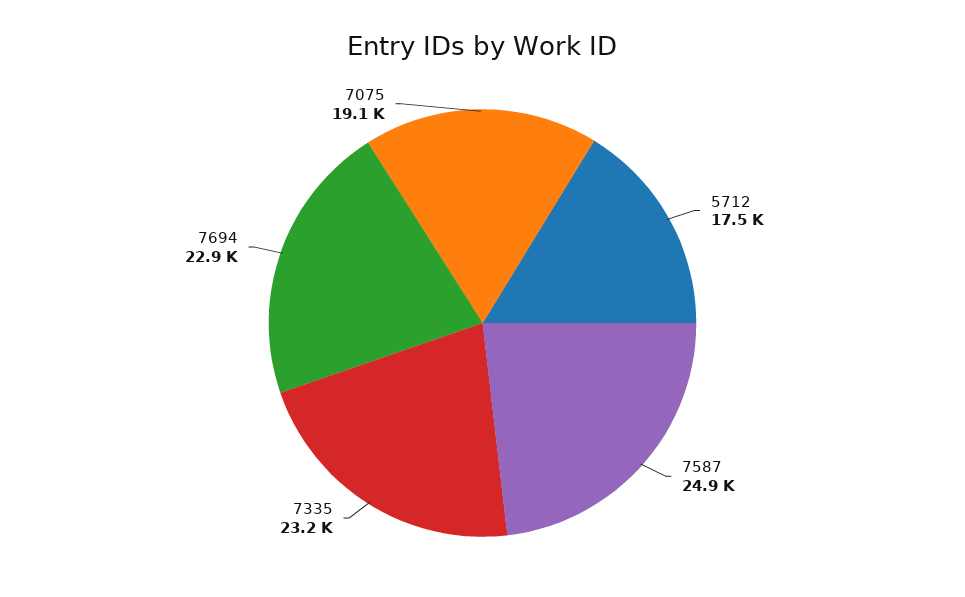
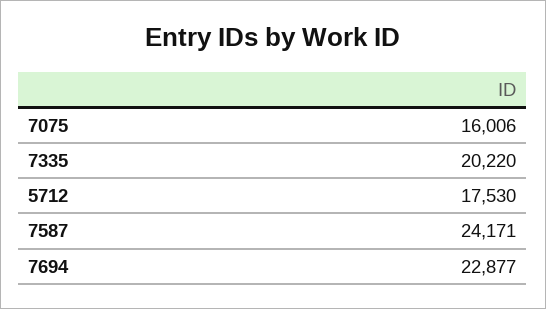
7587: 24900 -> 24171
7335: 23200 -> 20220
7075: 19100 -> 16006

